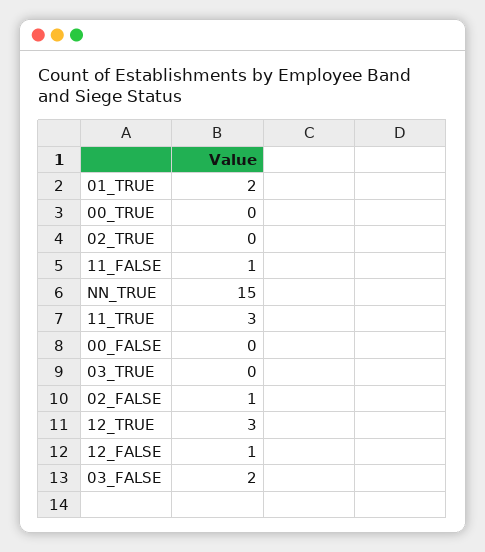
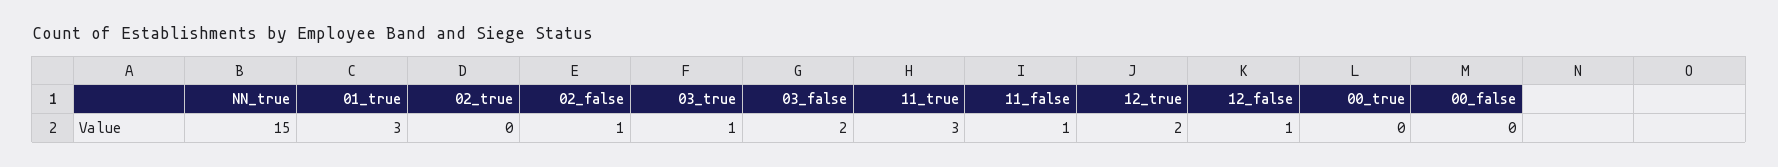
01_TRUE: 2 -> 3
03_TRUE: 0 -> 1
12_TRUE: 3 -> 2

